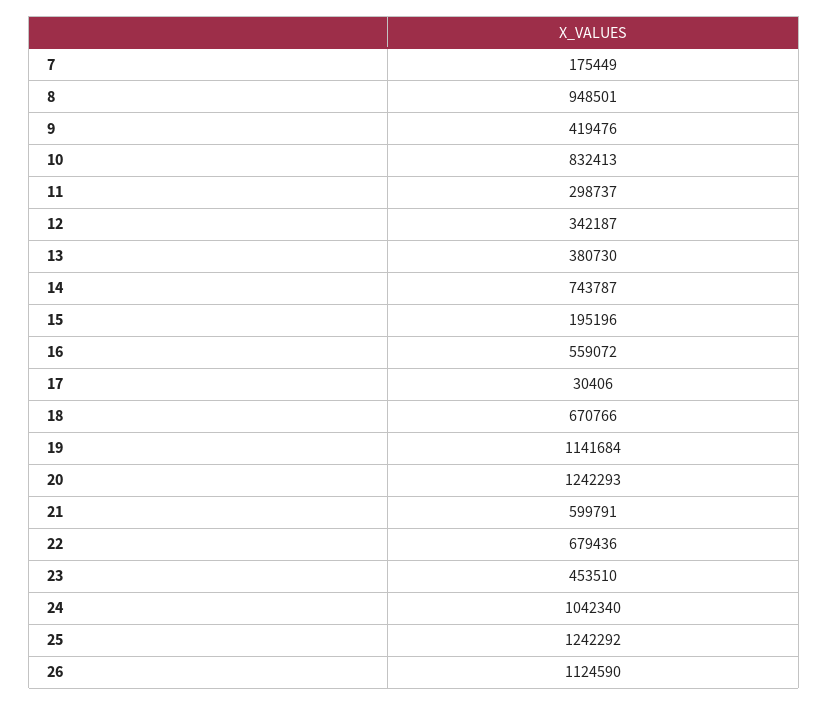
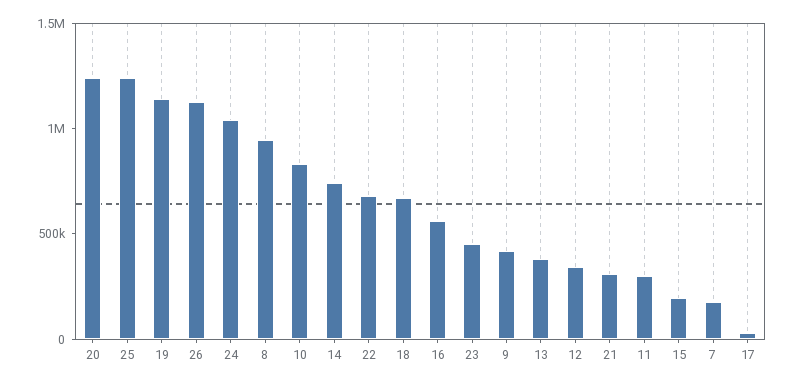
21: 599791 -> 300000

